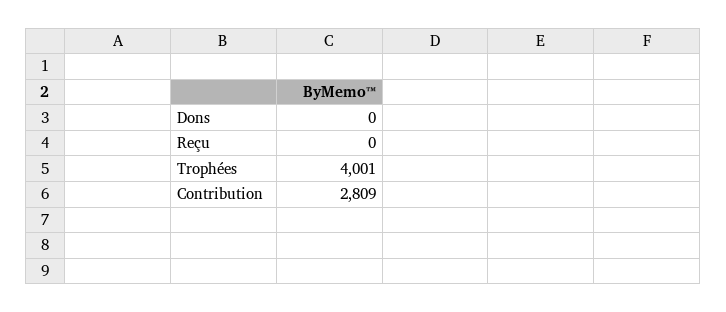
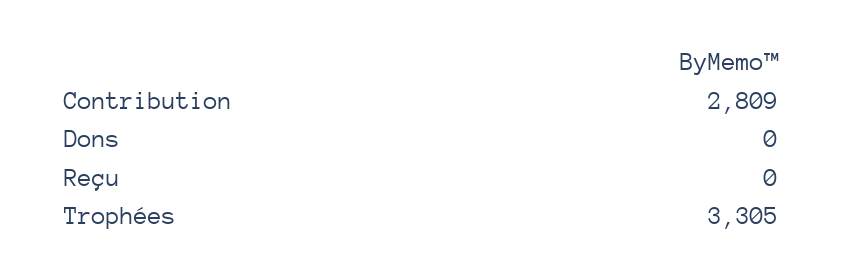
Trophées: 4001 -> 3305

